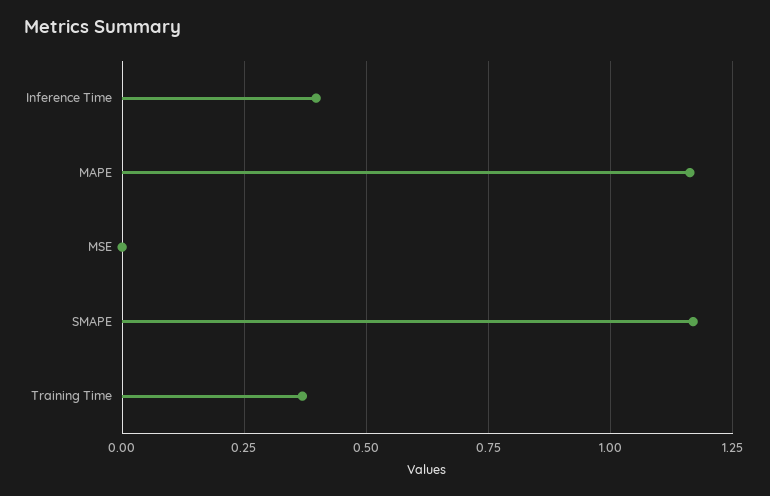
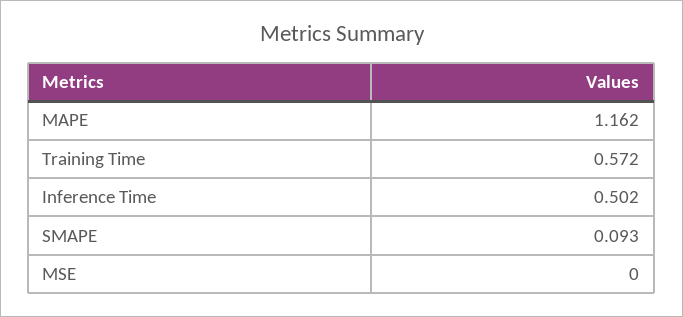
Inference Time: 0.4 -> 0.502
SMAPE: 1.175 -> 0.093
Training Time: 0.375 -> 0.572

